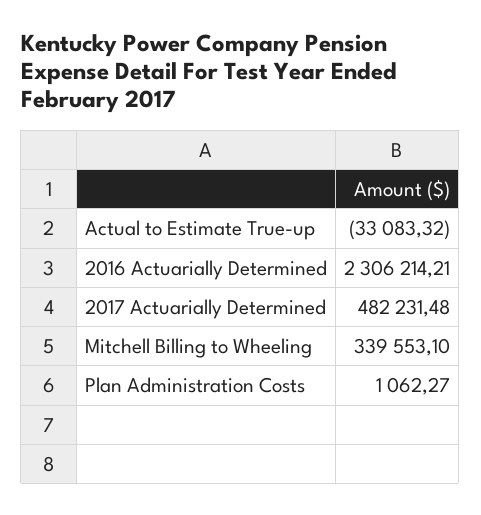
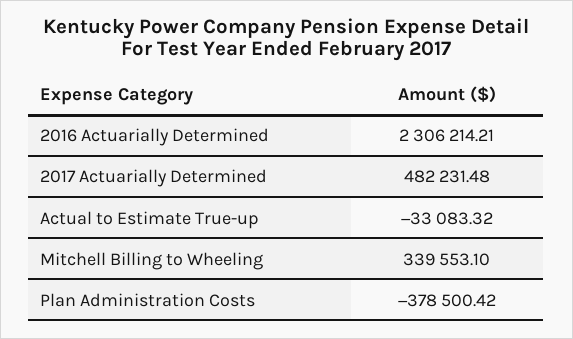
Plan Administration Costs: 1062.27 -> -378500.42

